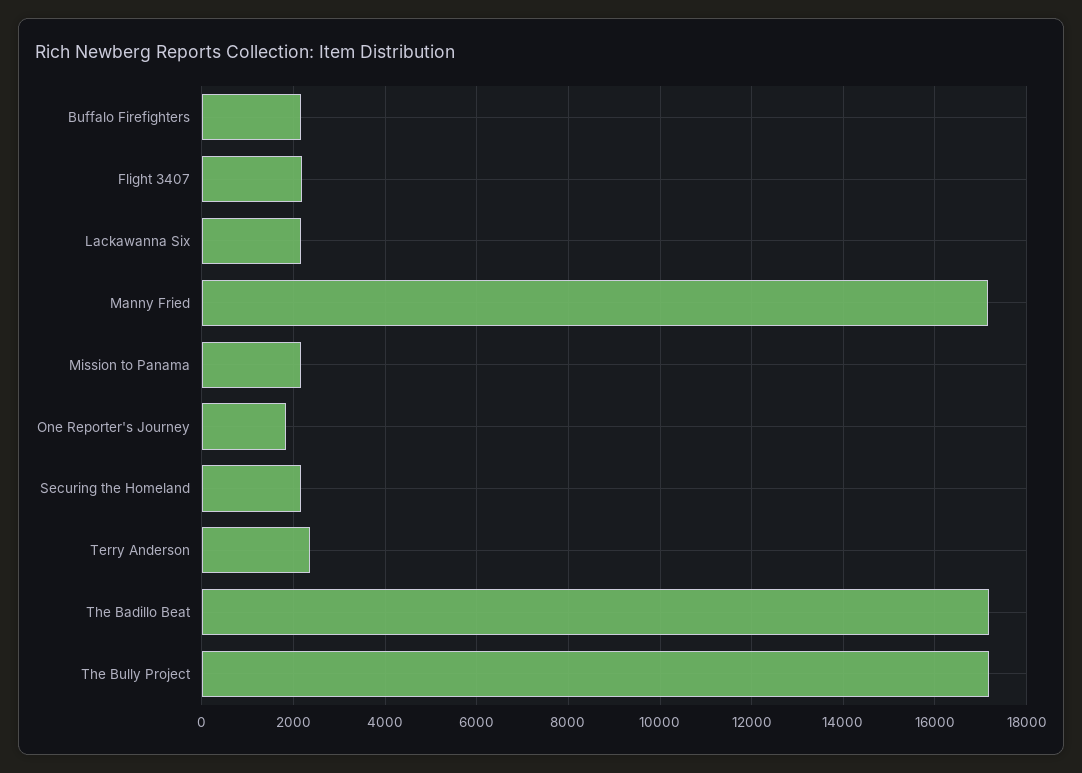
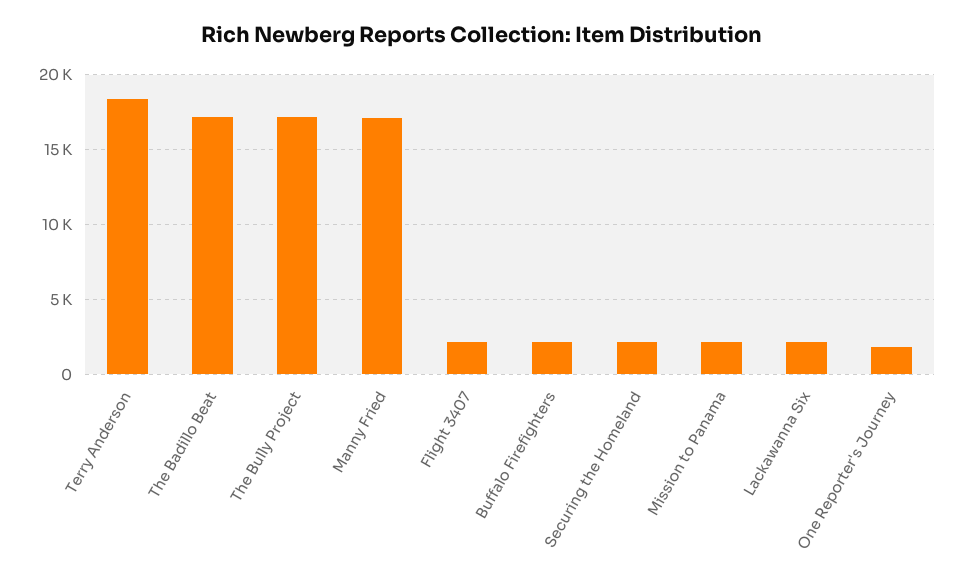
Terry Anderson: 2400 -> 18500

